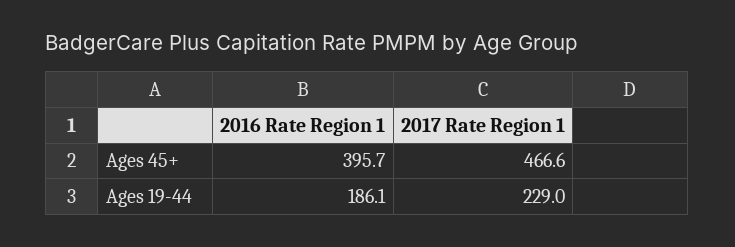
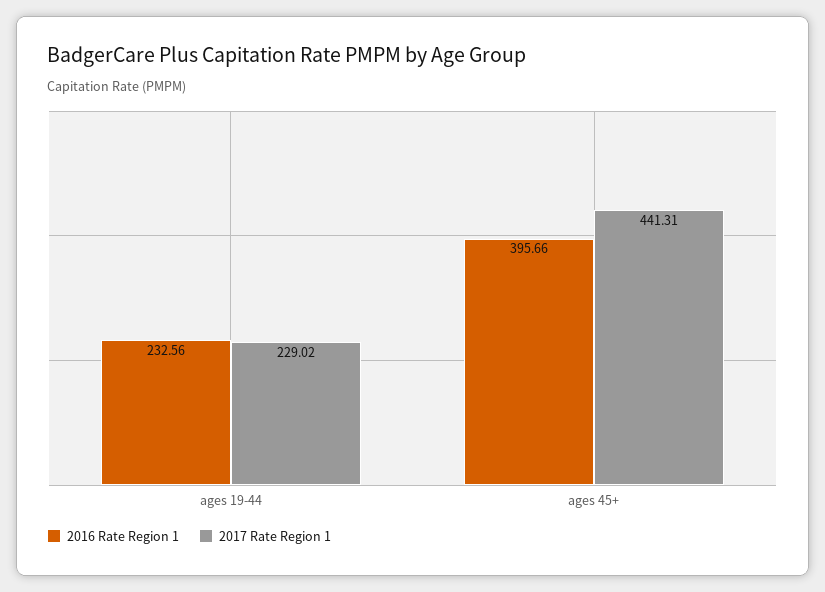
2017 Rate Region 1, Ages 45+: 466.6 -> 441.31
2016 Rate Region 1, Ages 19-44: 186.1 -> 232.56

